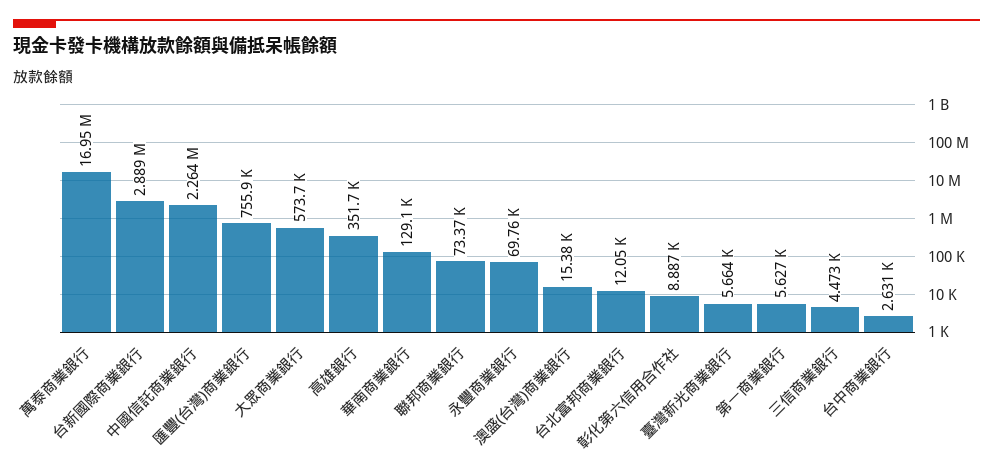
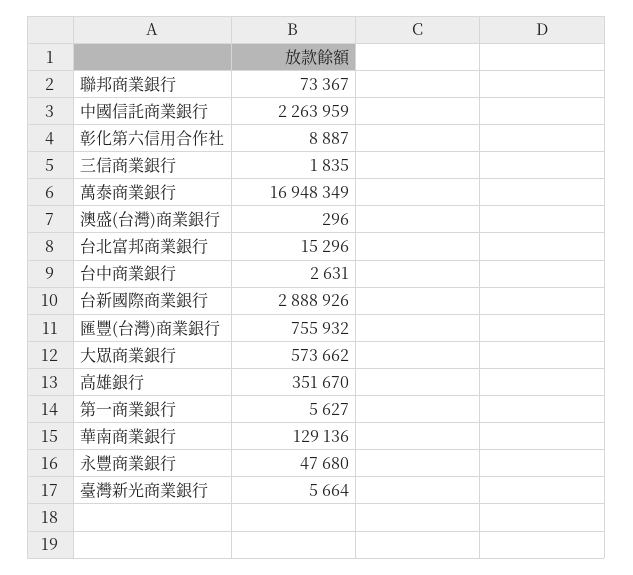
永豐商業銀行: 69760 -> 47680
澳盛(台灣)商業銀行: 15380 -> 296
台北富邦商業銀行: 12050 -> 15296
三信商業銀行: 4473 -> 1835

